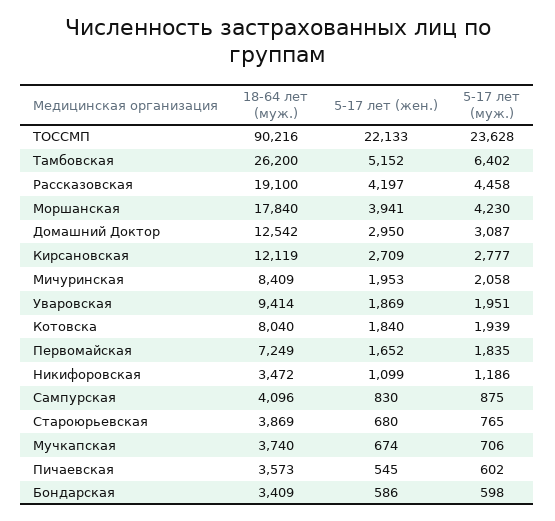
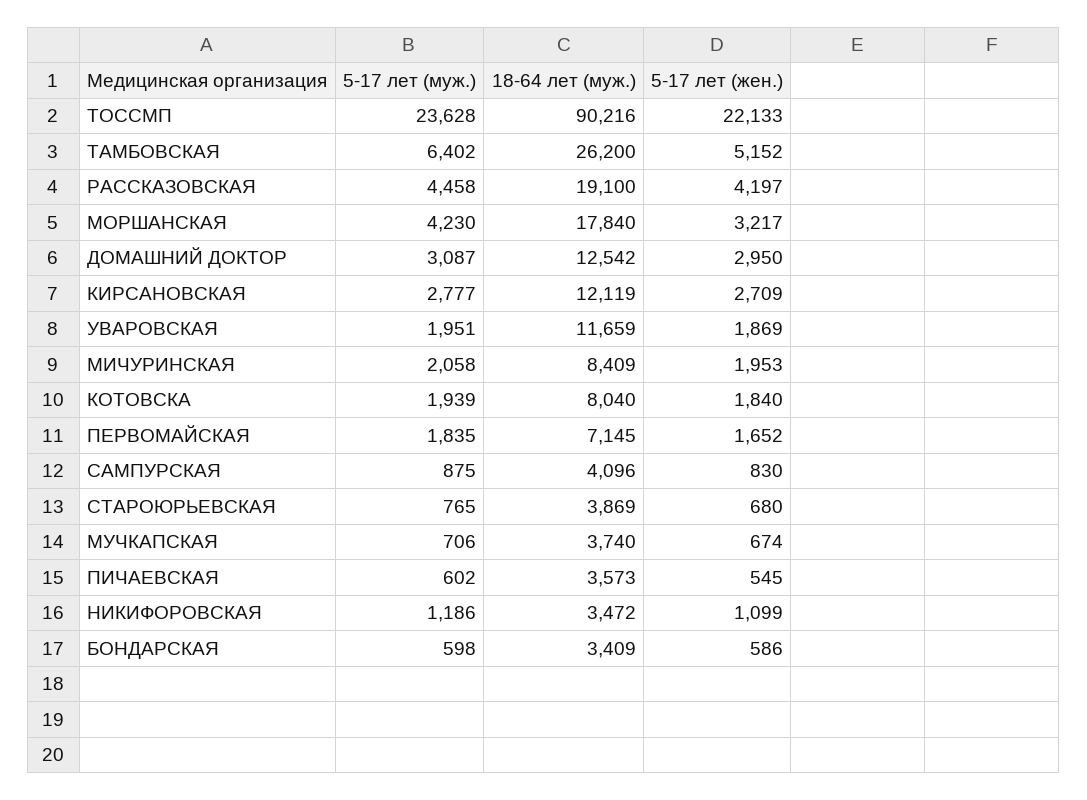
5-17 лет (жен.), Моршанская: 3941 -> 3217
18-64 лет (муж.), Уваровская: 9414 -> 11659
18-64 лет (муж.), Первомайская: 7249 -> 7145

